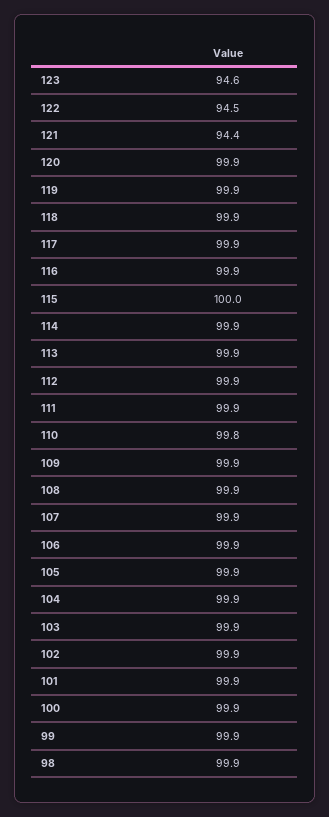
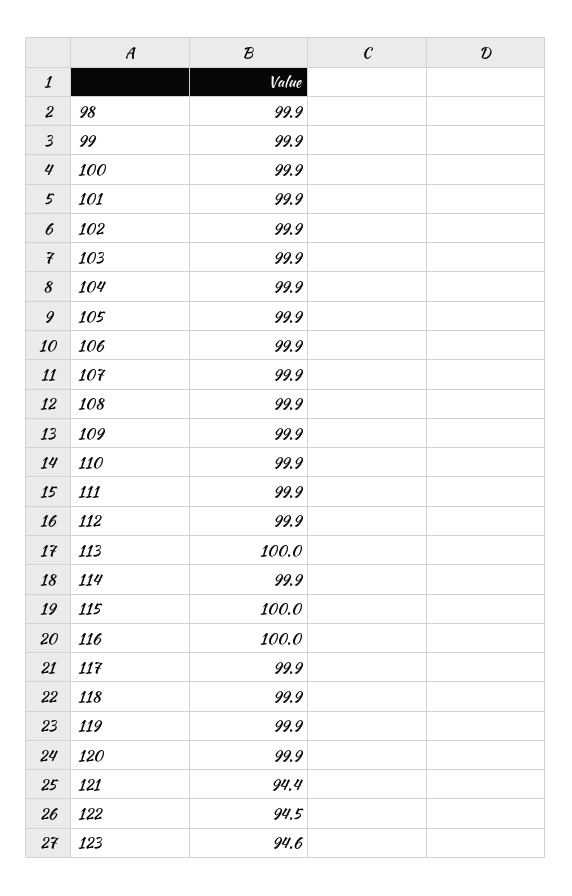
116: 99.9 -> 100
113: 99.9 -> 100
110: 99.8 -> 99.9

